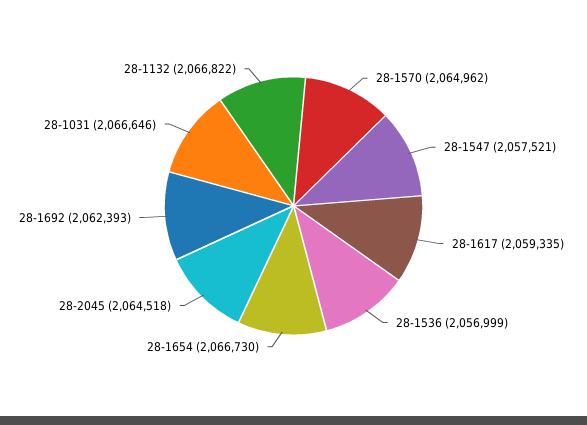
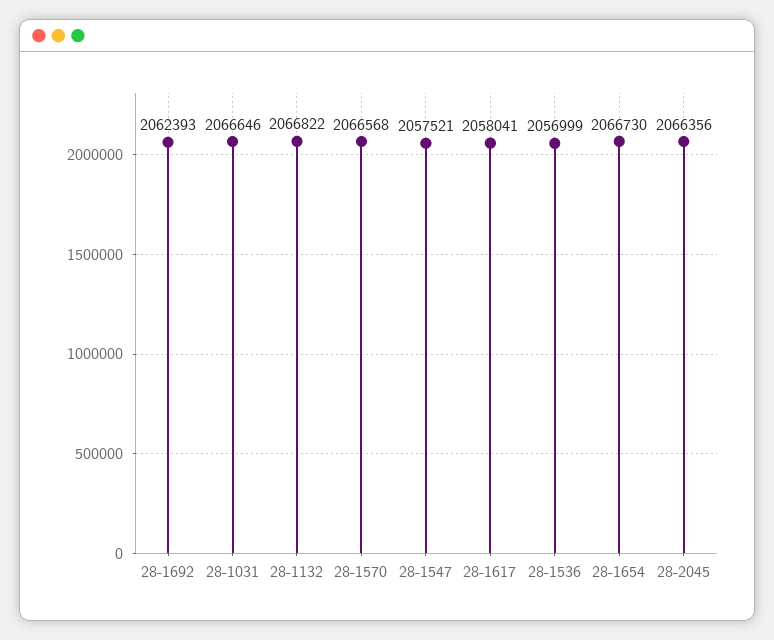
28-1570: 2064962 -> 2066568
28-1617: 2059335 -> 2058041
28-2045: 2064518 -> 2066356

